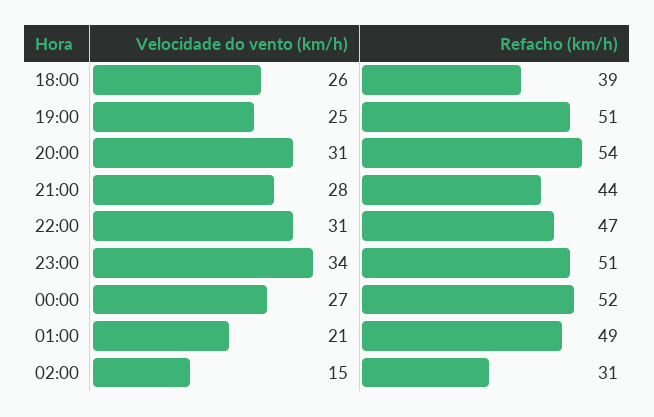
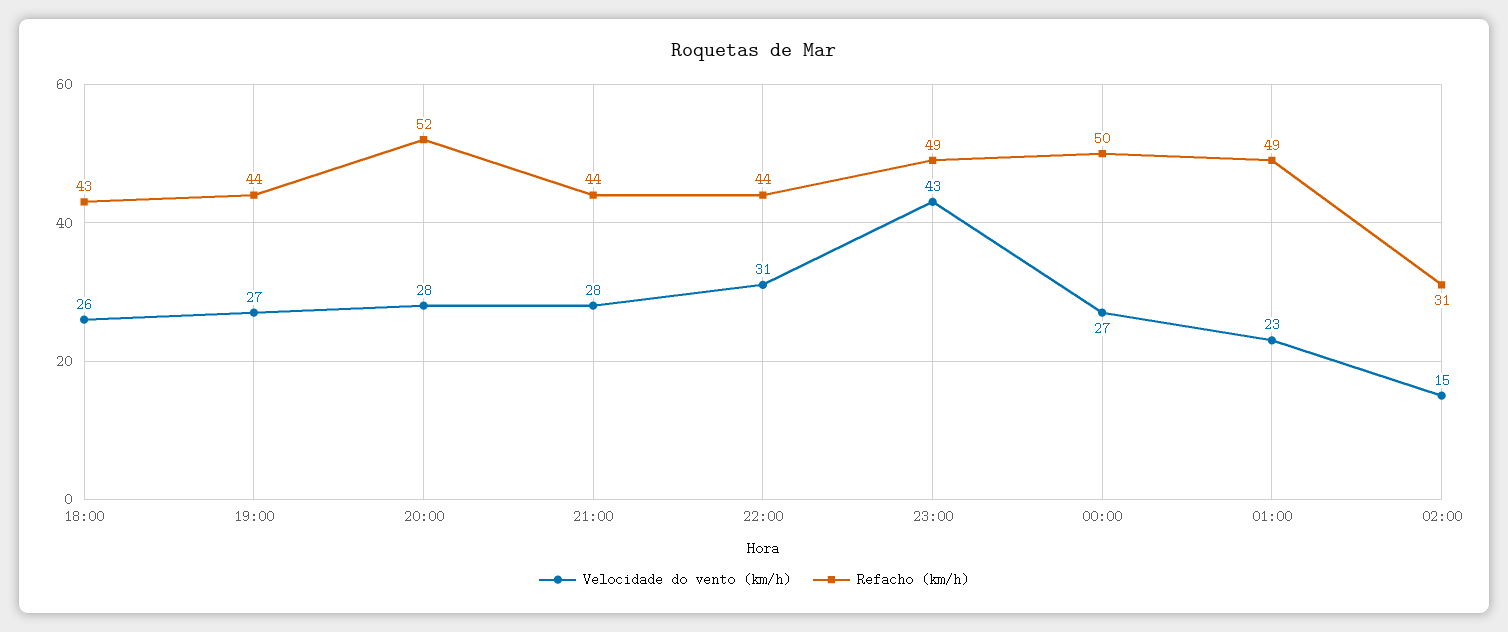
Refacho (km/h), 18:00: 39 -> 43
Velocidade do vento (km/h), 19:00: 25 -> 27
Refacho (km/h), 19:00: 51 -> 44
Velocidade do vento (km/h), 20:00: 31 -> 28
Refacho (km/h), 20:00: 54 -> 52
Refacho (km/h), 22:00: 47 -> 44
Velocidade do vento (km/h), 23:00: 34 -> 43
Refacho (km/h), 23:00: 51 -> 49
Refacho (km/h), 00:00: 52 -> 50
Velocidade do vento (km/h), 01:00: 21 -> 23

